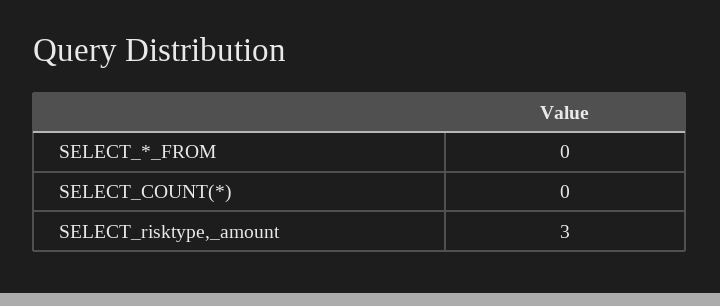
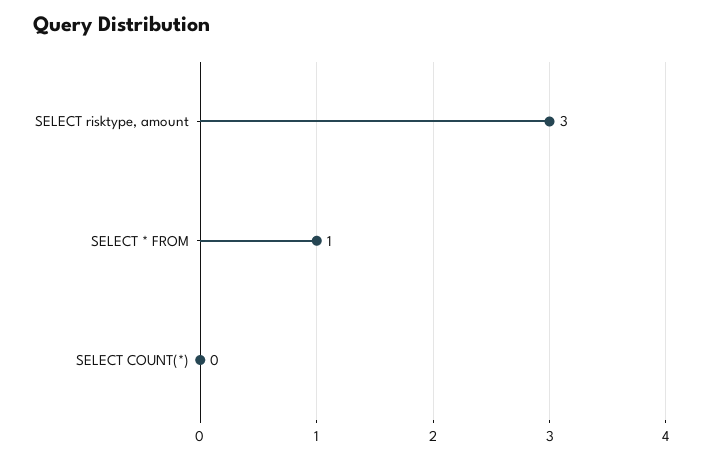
SELECT_*_FROM: 0 -> 1

